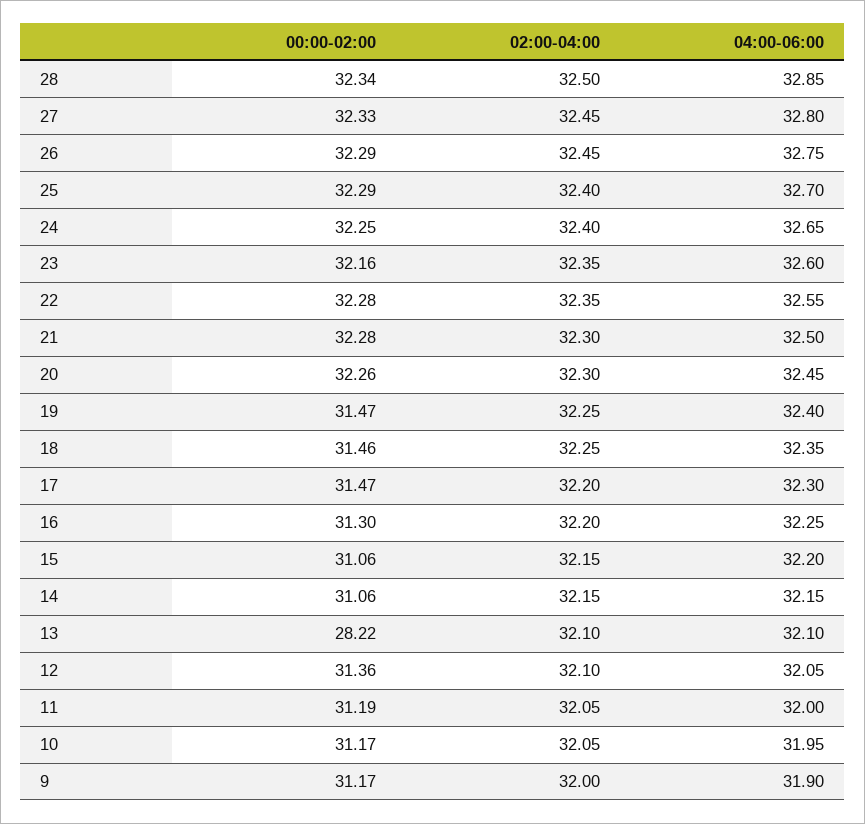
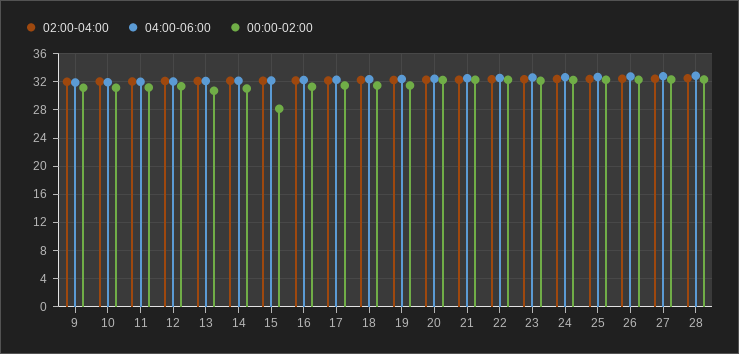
00:00-02:00, 15: 31.06 -> 28
00:00-02:00, 13: 28.22 -> 31

